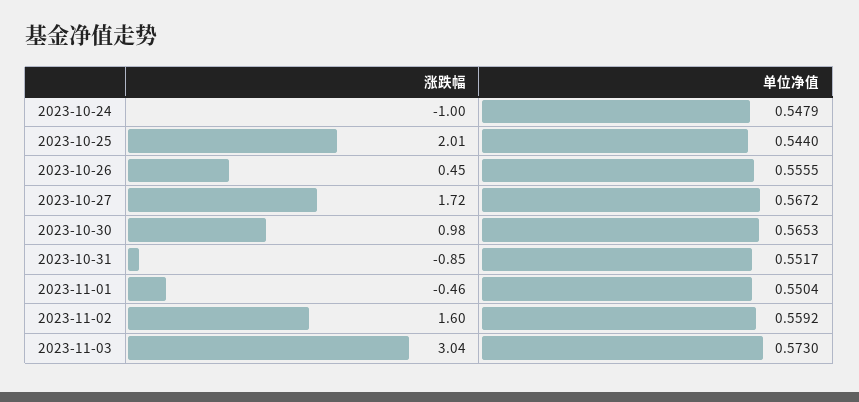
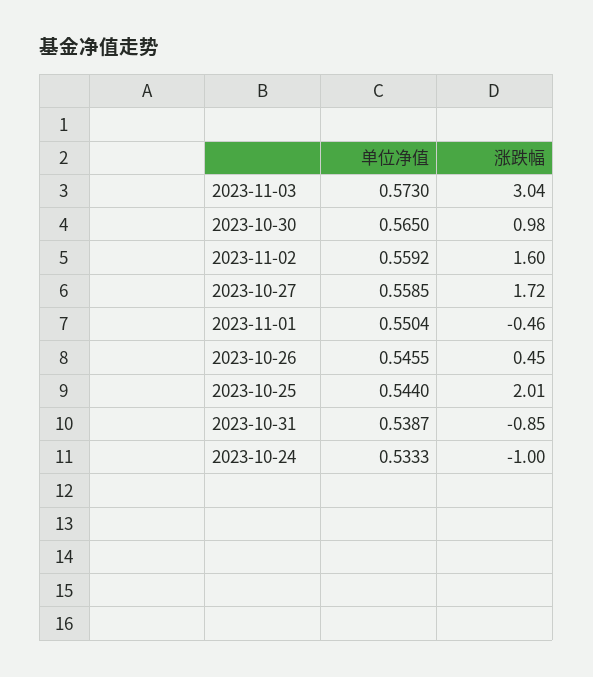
单位净值, 2023-10-24: 0.5479 -> 0.5333
单位净值, 2023-10-26: 0.5555 -> 0.5455
单位净值, 2023-10-27: 0.5672 -> 0.5585
单位净值, 2023-10-30: 0.5653 -> 0.565
单位净值, 2023-10-31: 0.5517 -> 0.5387

